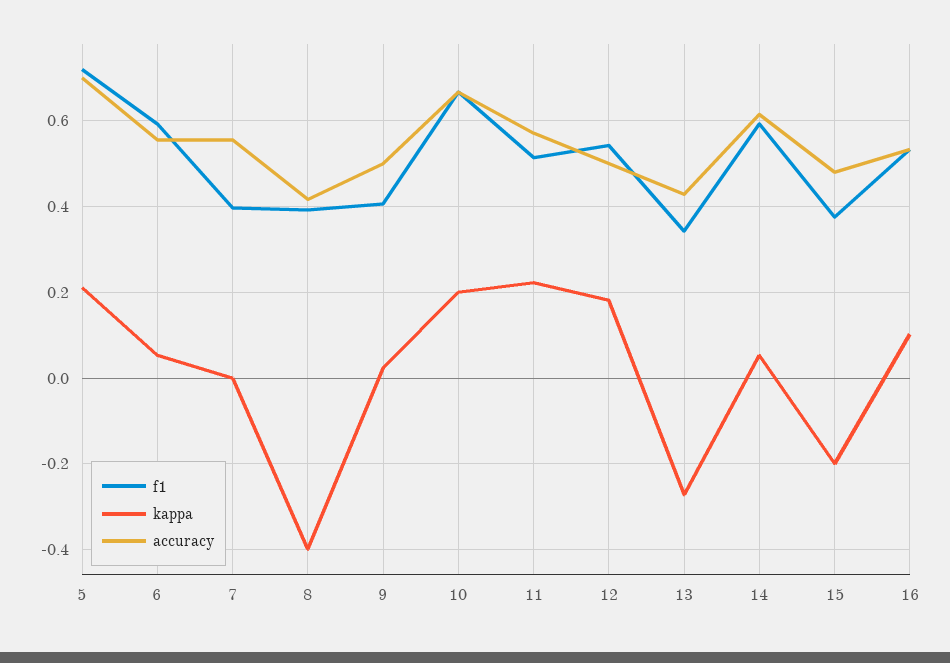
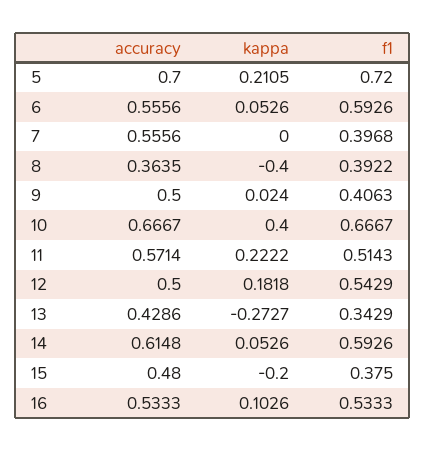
accuracy, 8: 0.42 -> 0.3635
kappa, 10: 0.2 -> 0.4

